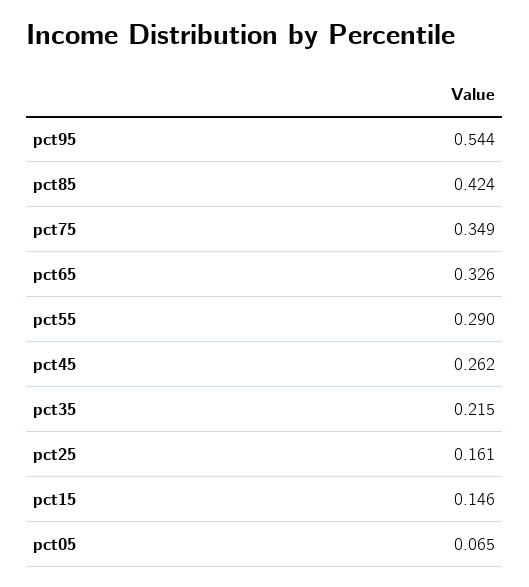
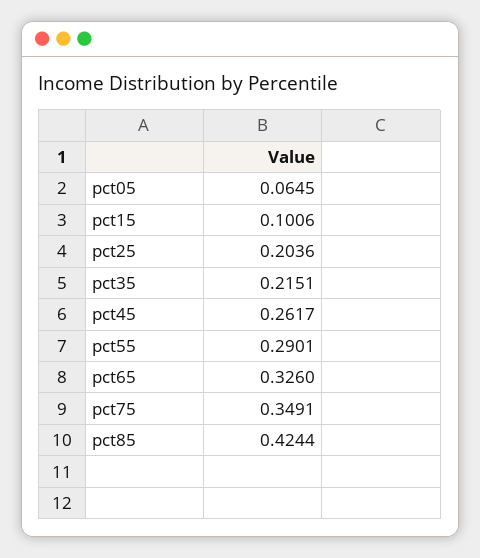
pct95: 0.544 -> none
pct25: 0.161 -> 0.2036
pct15: 0.146 -> 0.1006

